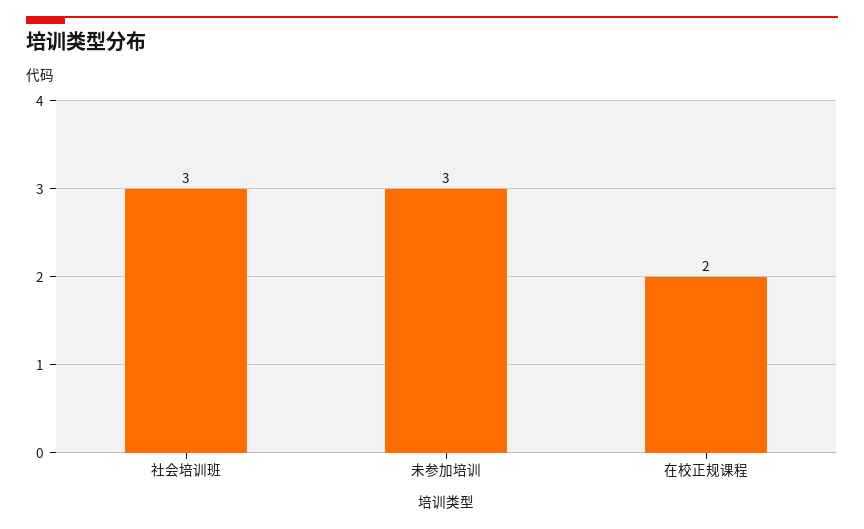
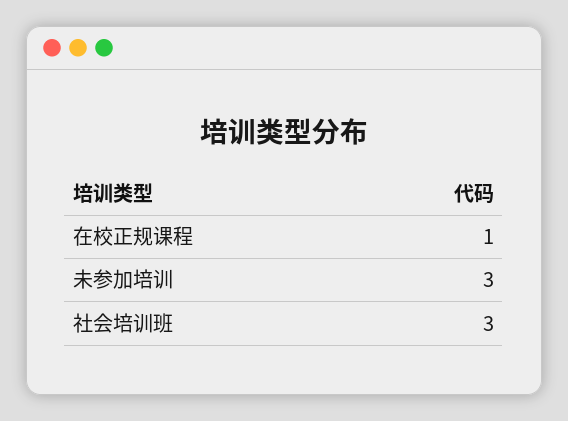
在校正规课程: 2 -> 1

